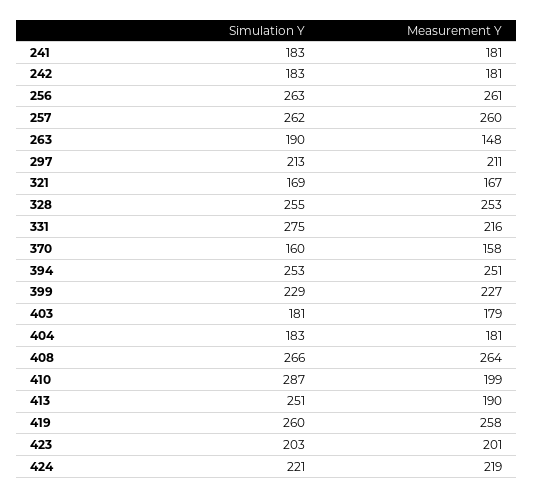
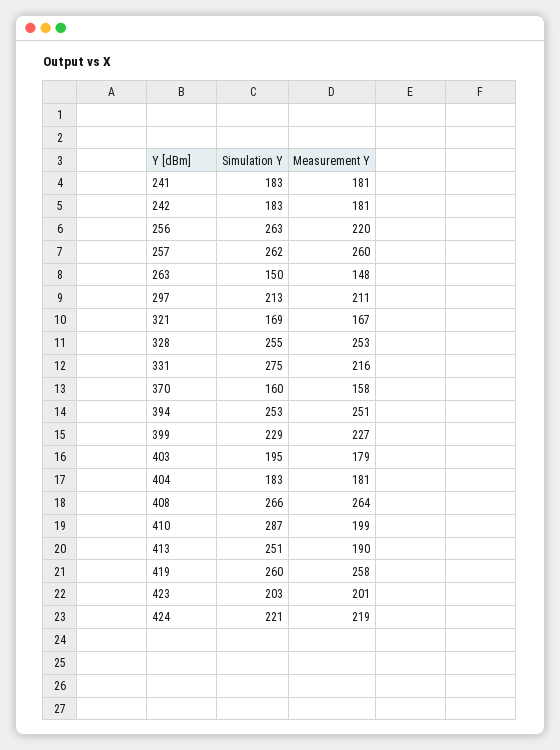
Measurement Y, 256: 261 -> 220
Simulation Y, 263: 190 -> 150
Simulation Y, 403: 181 -> 195

